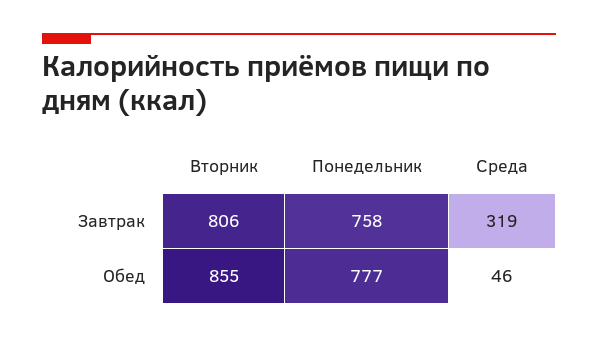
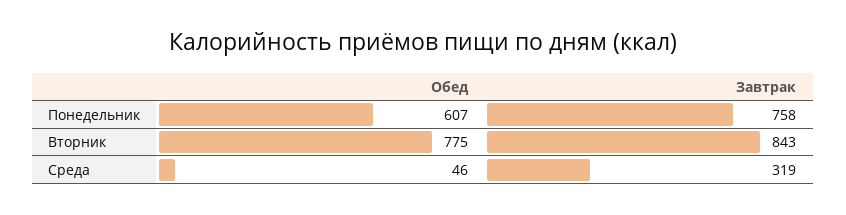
Вторник, Завтрак: 806 -> 843
Вторник, Обед: 855 -> 775
Понедельник, Обед: 777 -> 607

